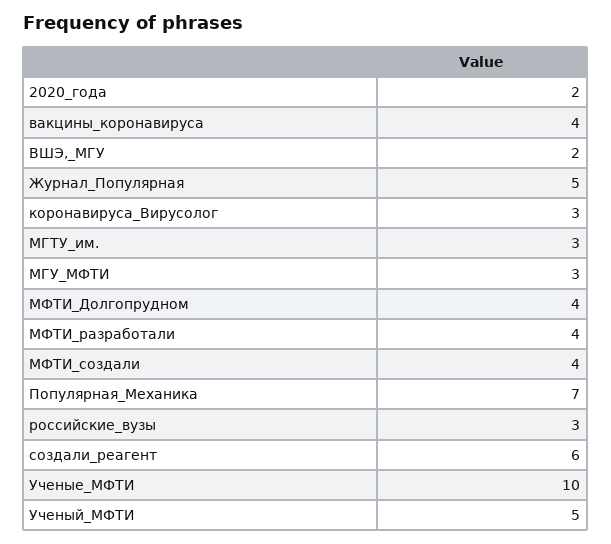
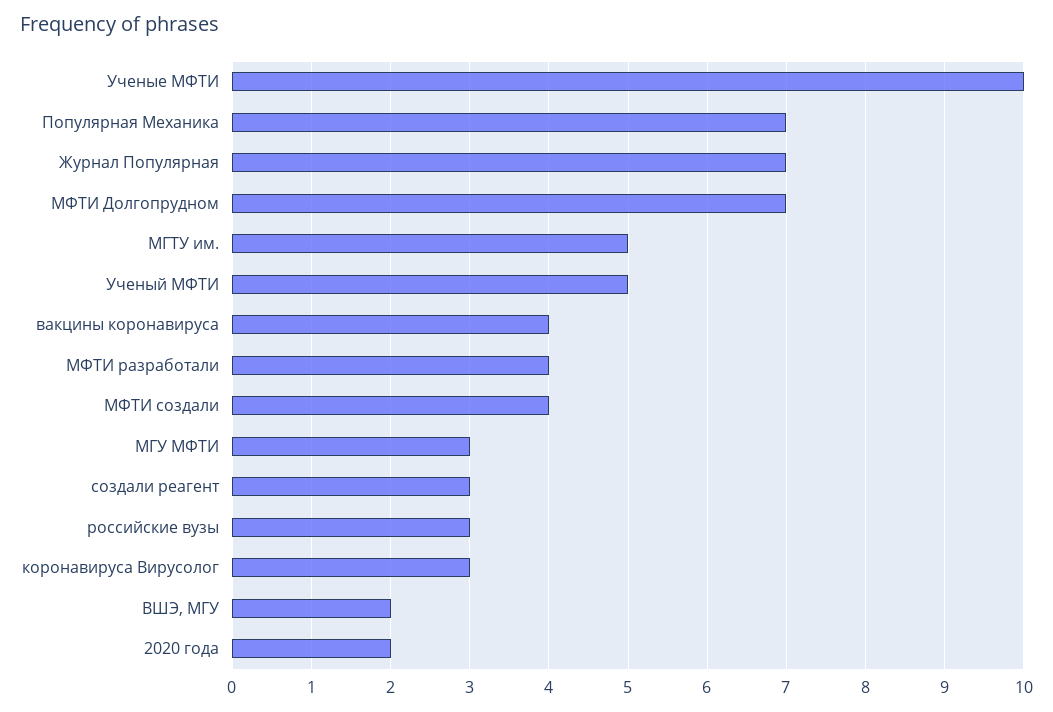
Журнал_Популярная: 5 -> 7
МГТУ_им.: 3 -> 5
МФТИ_Долгопрудном: 4 -> 7
создали_реагент: 6 -> 3

